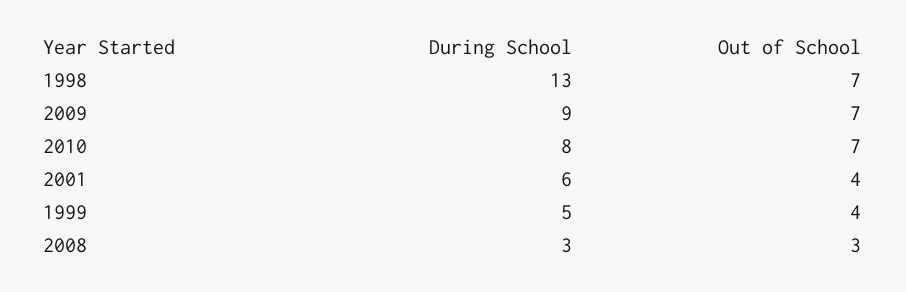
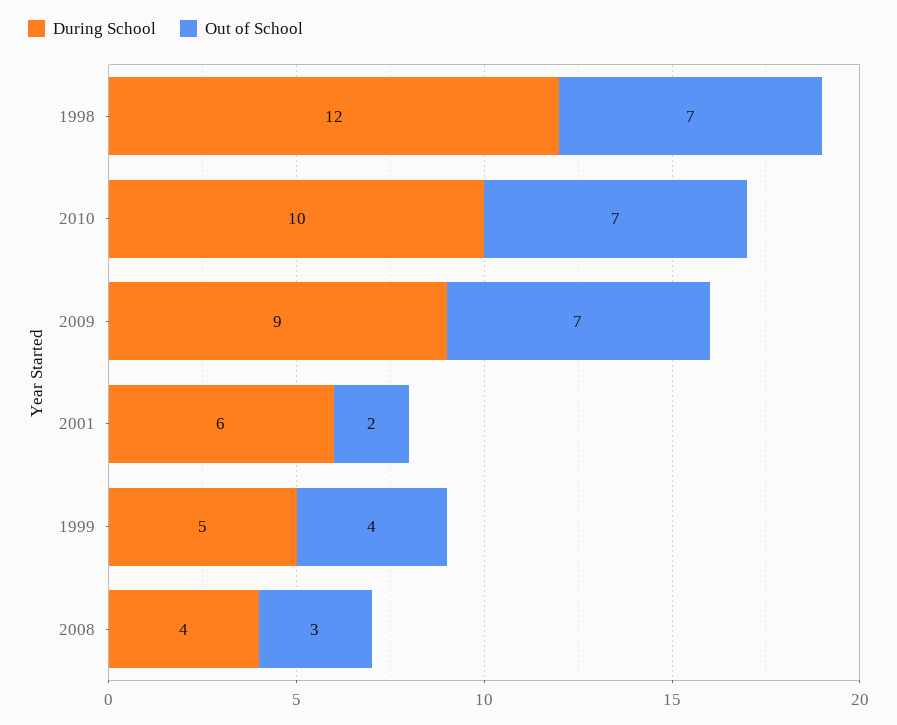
During School, 1998: 13 -> 12
During School, 2010: 8 -> 10
Out of School, 2001: 4 -> 2
During School, 2008: 3 -> 4

